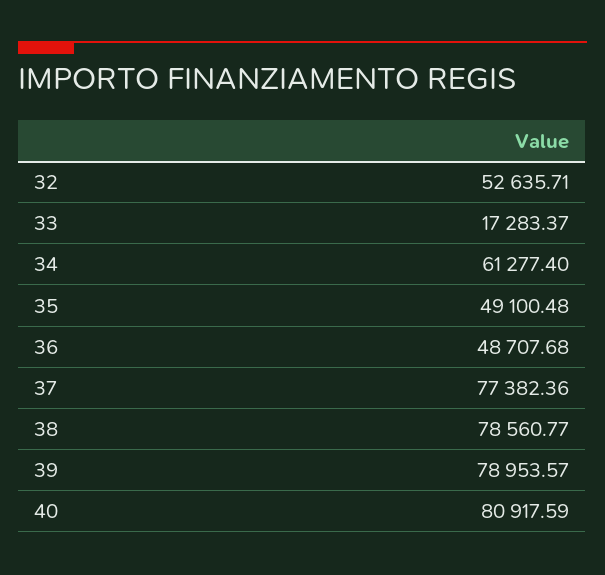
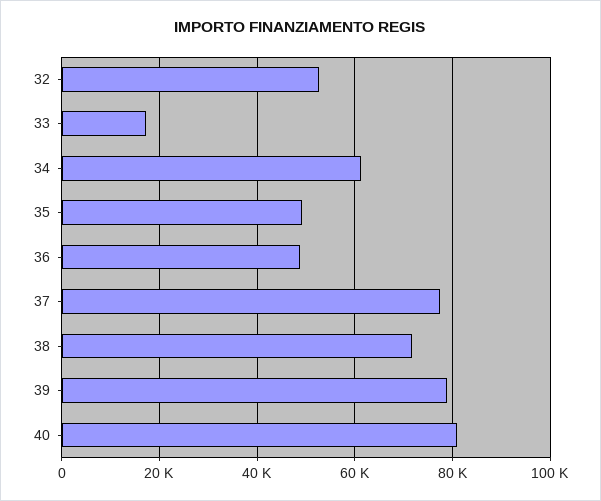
38: 78560.77 -> 72000

